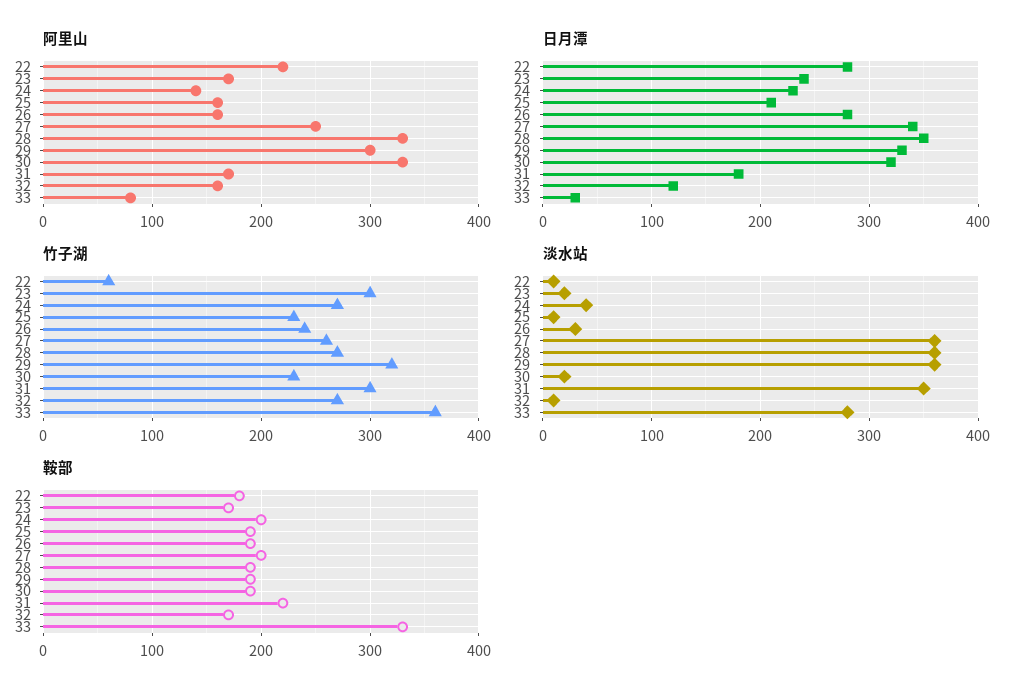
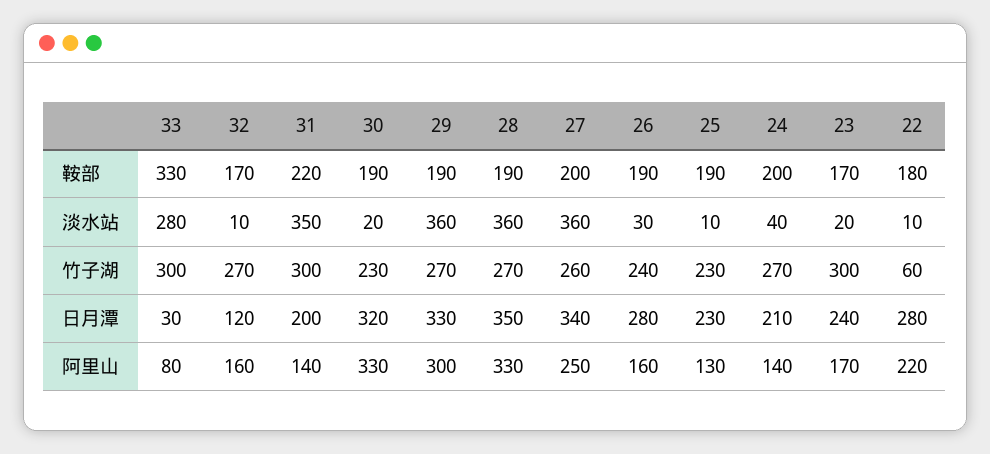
阿里山, 25: 160 -> 130
阿里山, 31: 170 -> 140
日月潭, 24: 230 -> 210
日月潭, 25: 210 -> 230
日月潭, 31: 180 -> 200
竹子湖, 29: 320 -> 270
竹子湖, 33: 360 -> 300

